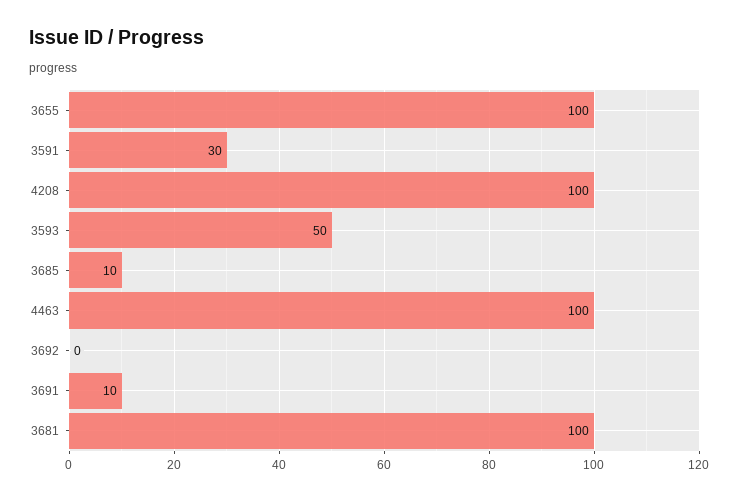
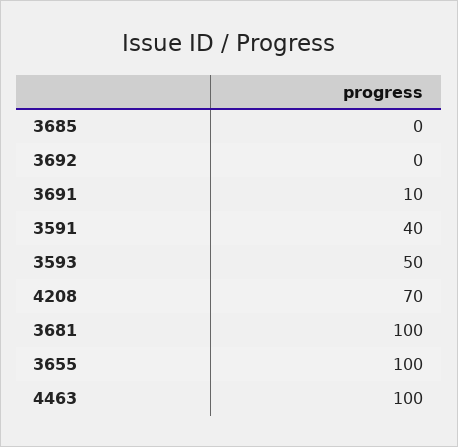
3591: 30 -> 40
4208: 100 -> 70
3685: 10 -> 0

